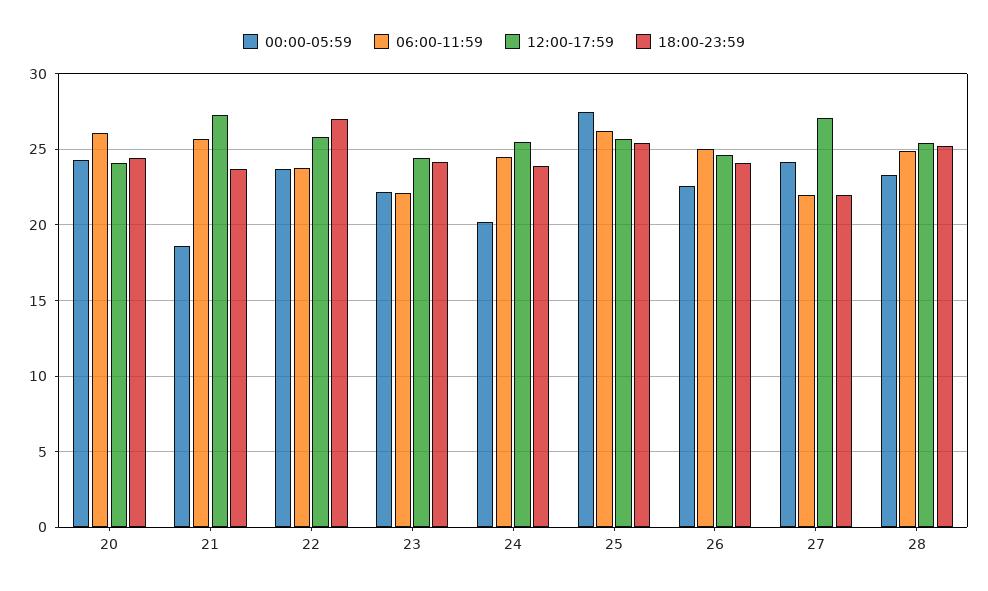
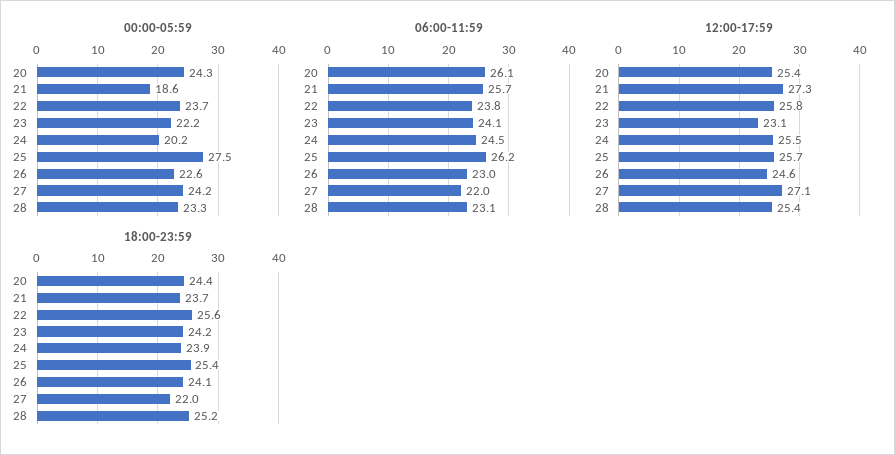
12:00-17:59, 20: 24 -> 25.4
18:00-23:59, 22: 27 -> 25.6
06:00-11:59, 23: 22 -> 24.1
12:00-17:59, 23: 24.5 -> 23.1
06:00-11:59, 26: 25 -> 23
06:00-11:59, 28: 25 -> 23.1

